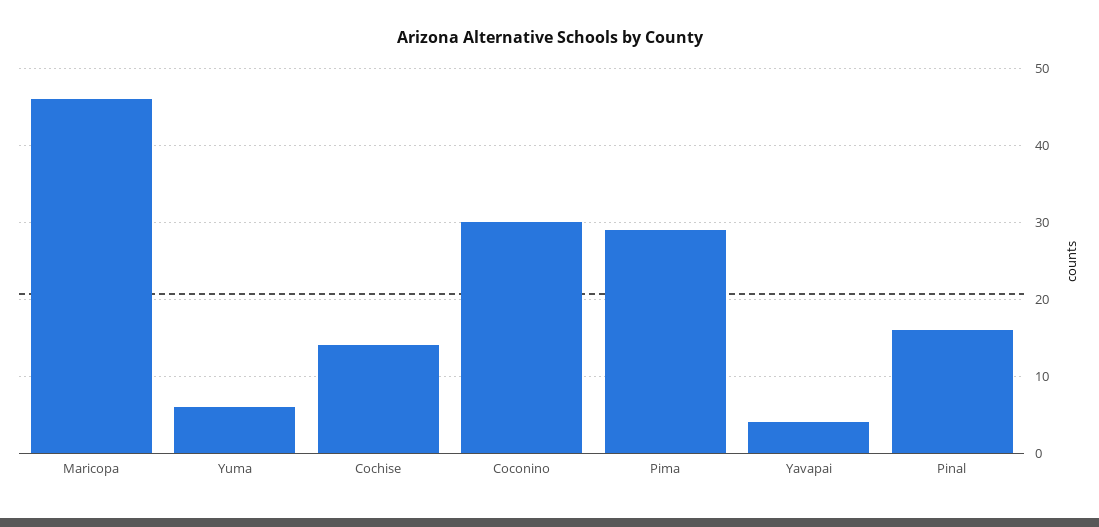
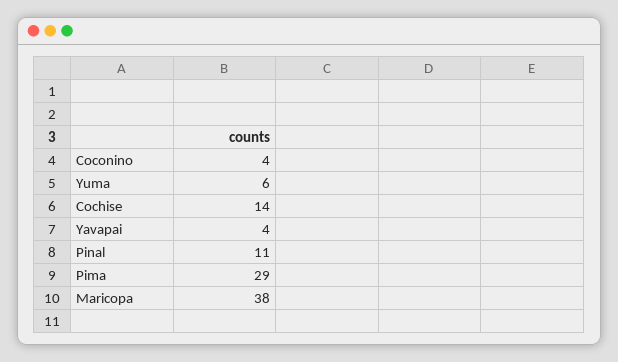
Maricopa: 46 -> 38
Coconino: 30 -> 4
Pinal: 16 -> 11

